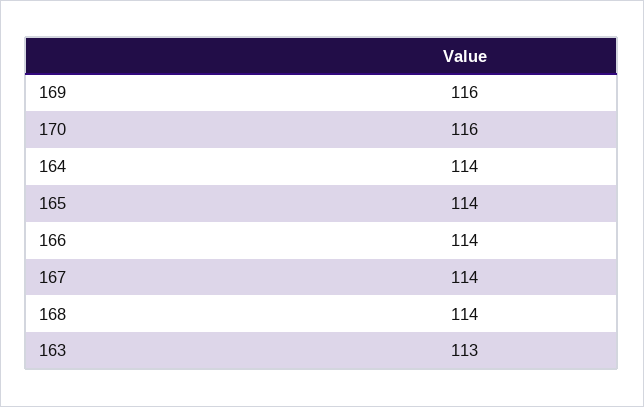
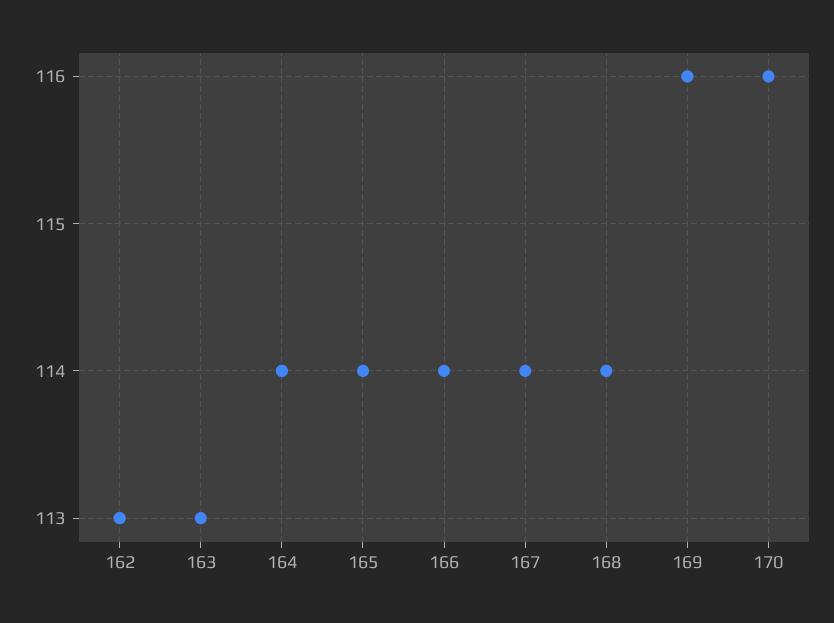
162: none -> 113

